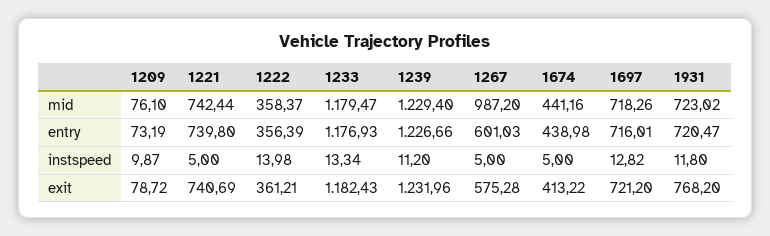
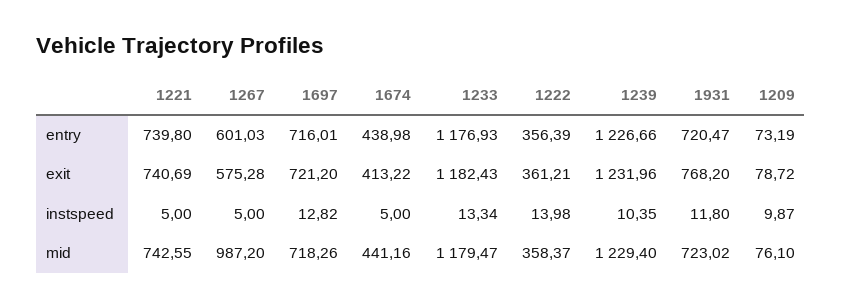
1221, mid: 742.44 -> 742.55
1239, instspeed: 11.2 -> 10.35

